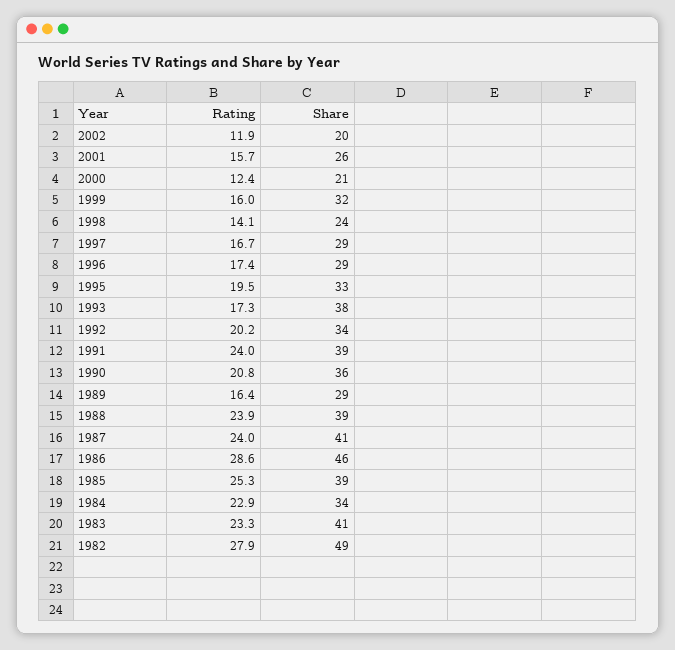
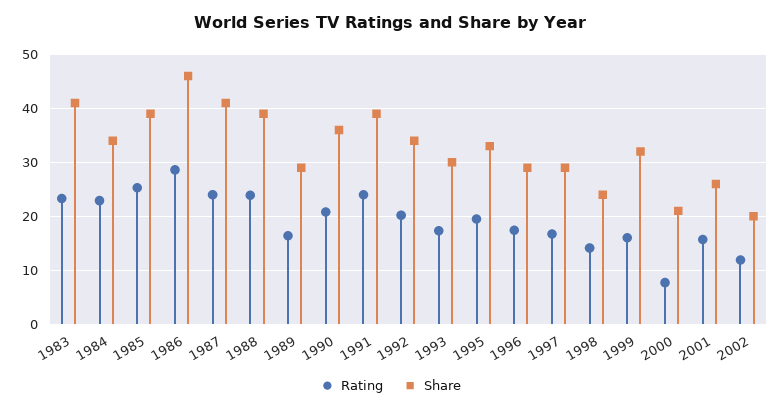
Rating, 2000: 12.4 -> 8
Share, 1993: 38 -> 30
Rating, 1982: 27.9 -> none
Share, 1982: 49 -> none

